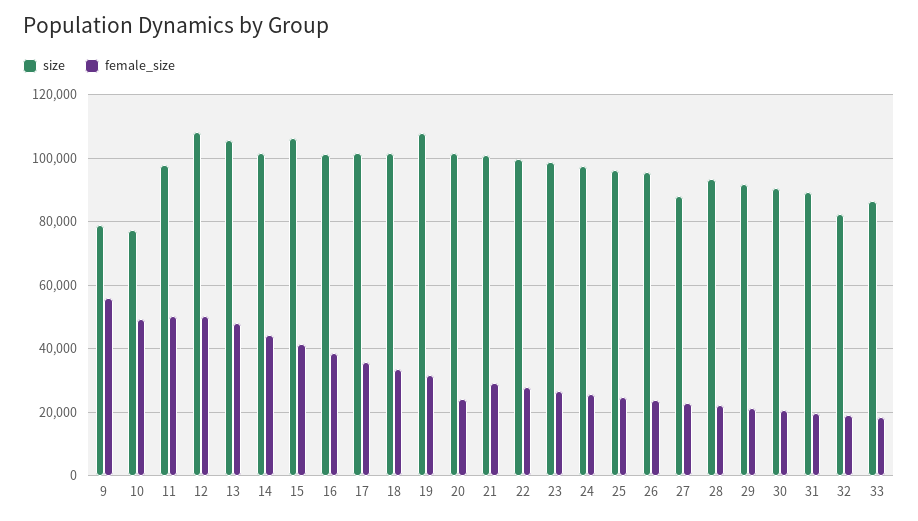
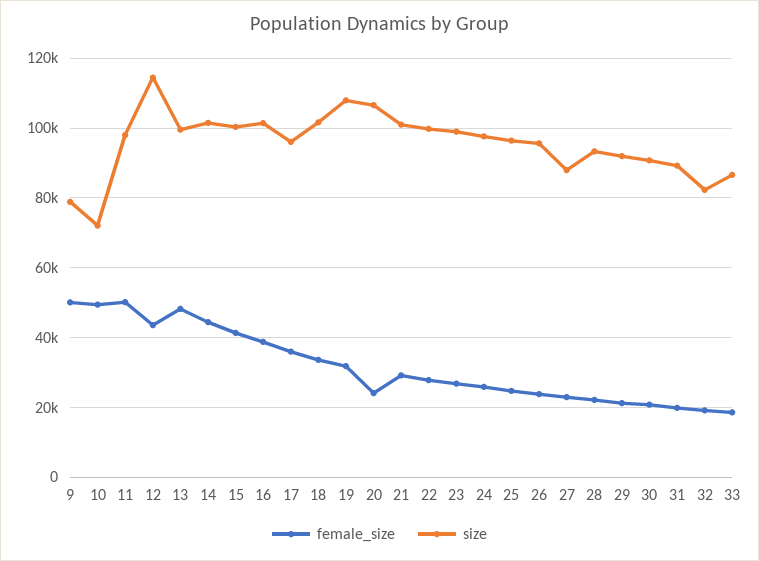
female_size, 9: 56000 -> 50000
size, 10: 78000 -> 72000
size, 12: 108000 -> 114000
female_size, 12: 50000 -> 44000
size, 13: 106000 -> 100000
size, 15: 106000 -> 100000
size, 17: 102000 -> 96000
size, 20: 102000 -> 106000

